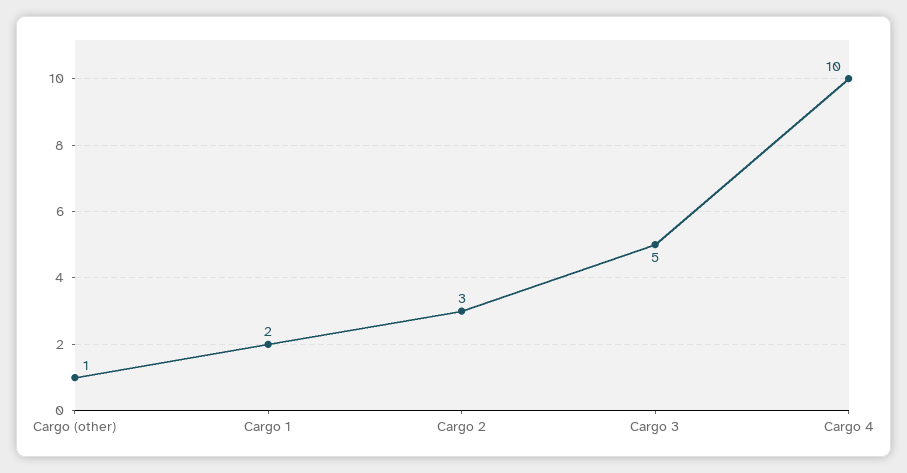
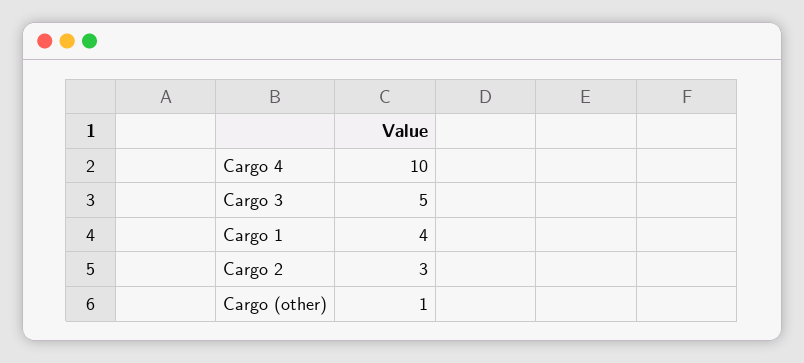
Cargo 1: 2 -> 4

